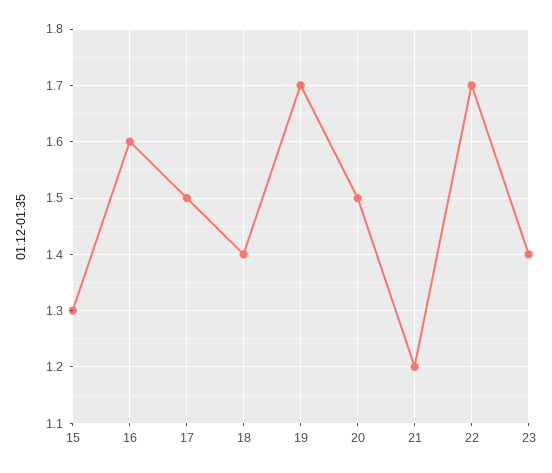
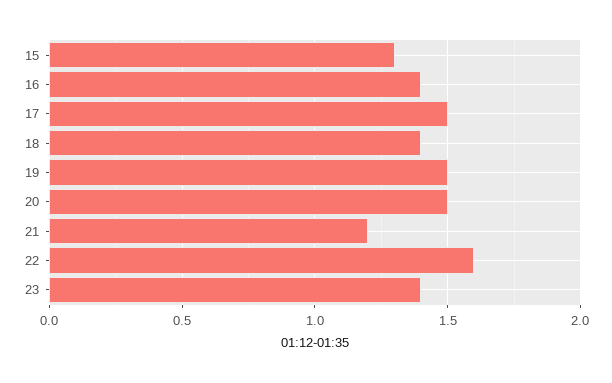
16: 1.6 -> 1.4
19: 1.7 -> 1.5
22: 1.7 -> 1.6

